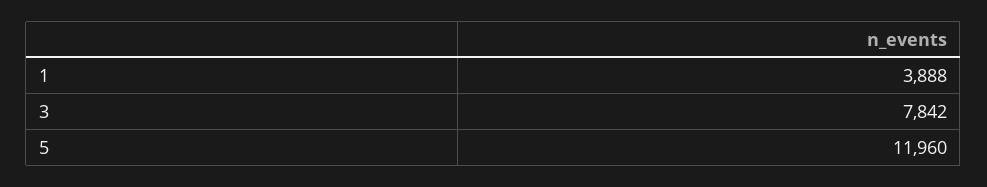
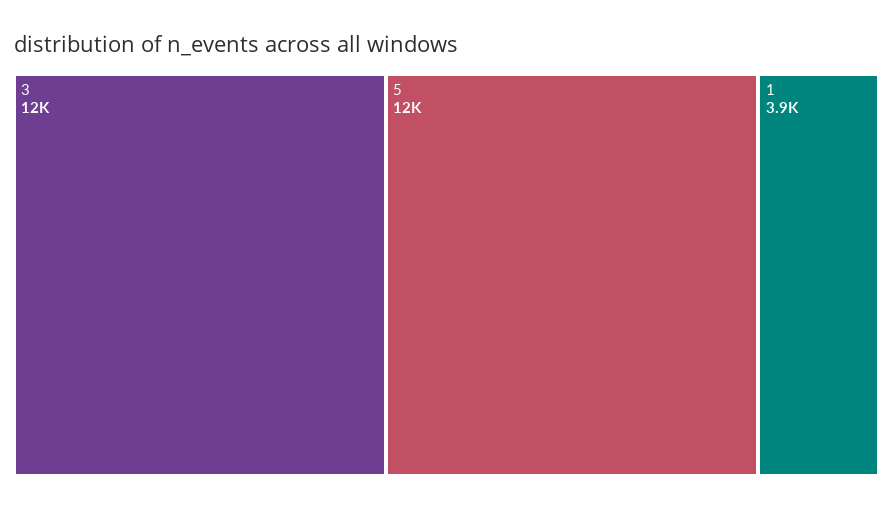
3: 7842 -> 12000

